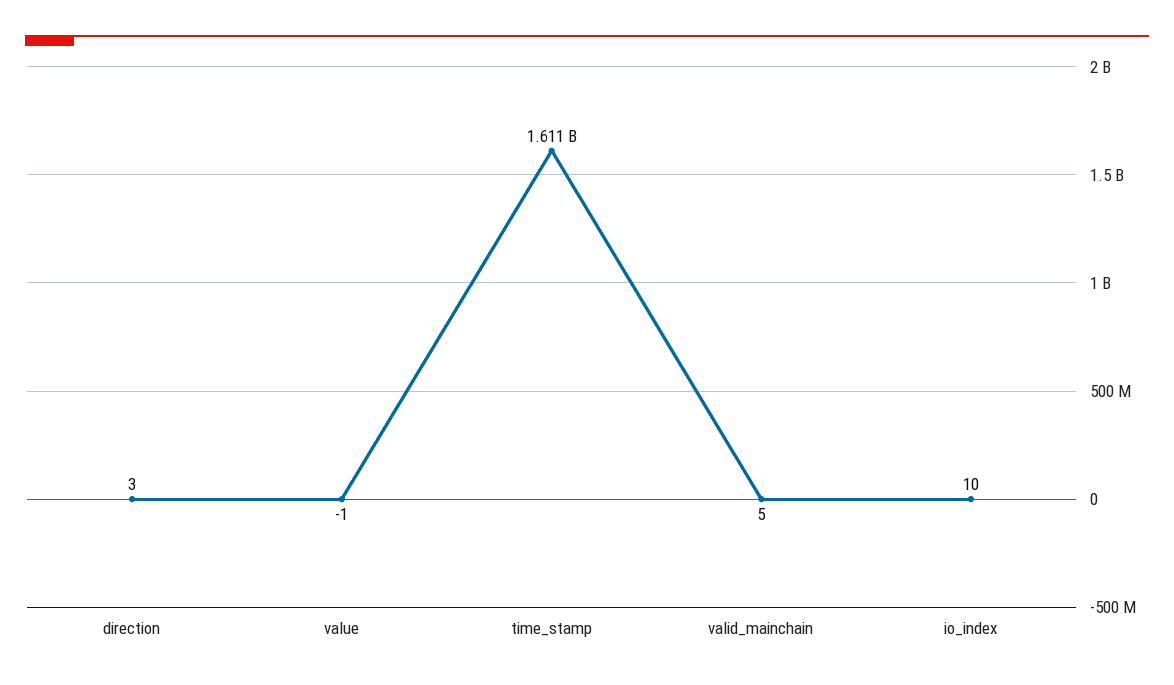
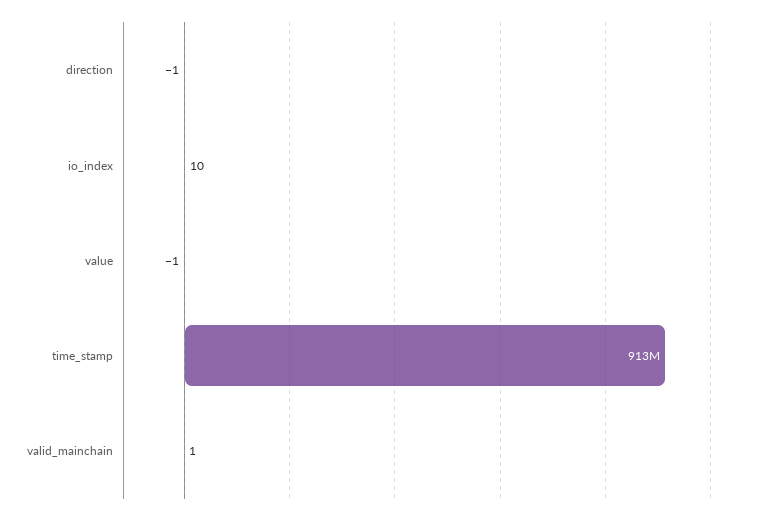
direction: 3 -> -1
time_stamp: 1611000000 -> 913000000
valid_mainchain: 5 -> 1

